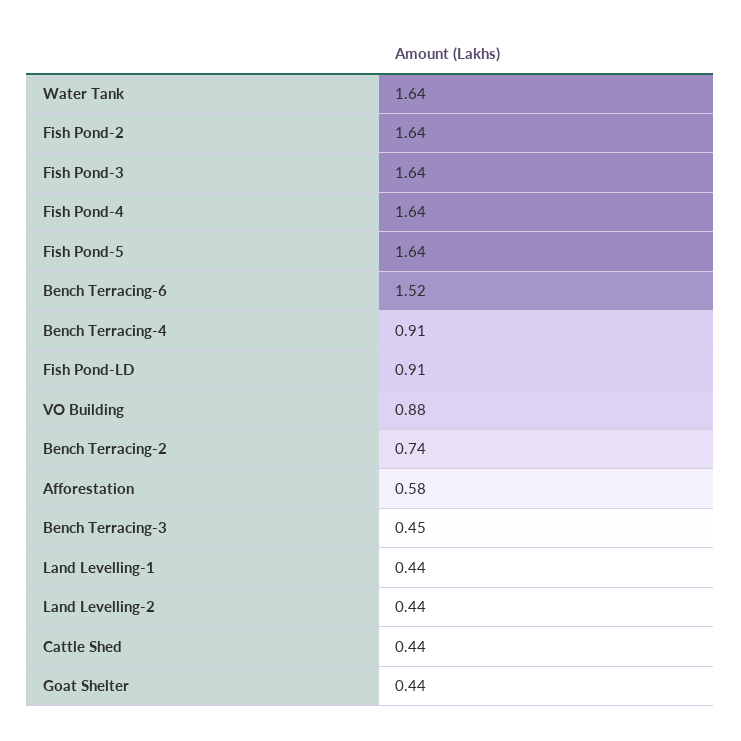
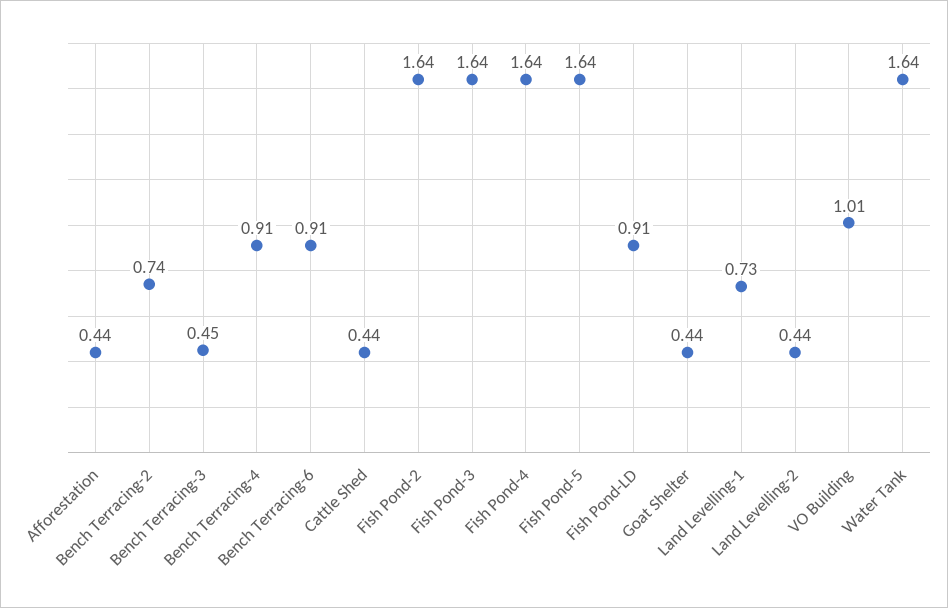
Bench Terracing-6: 1.52 -> 0.91
VO Building: 0.88 -> 1.01
Afforestation: 0.58 -> 0.44
Land Levelling-1: 0.44 -> 0.73

